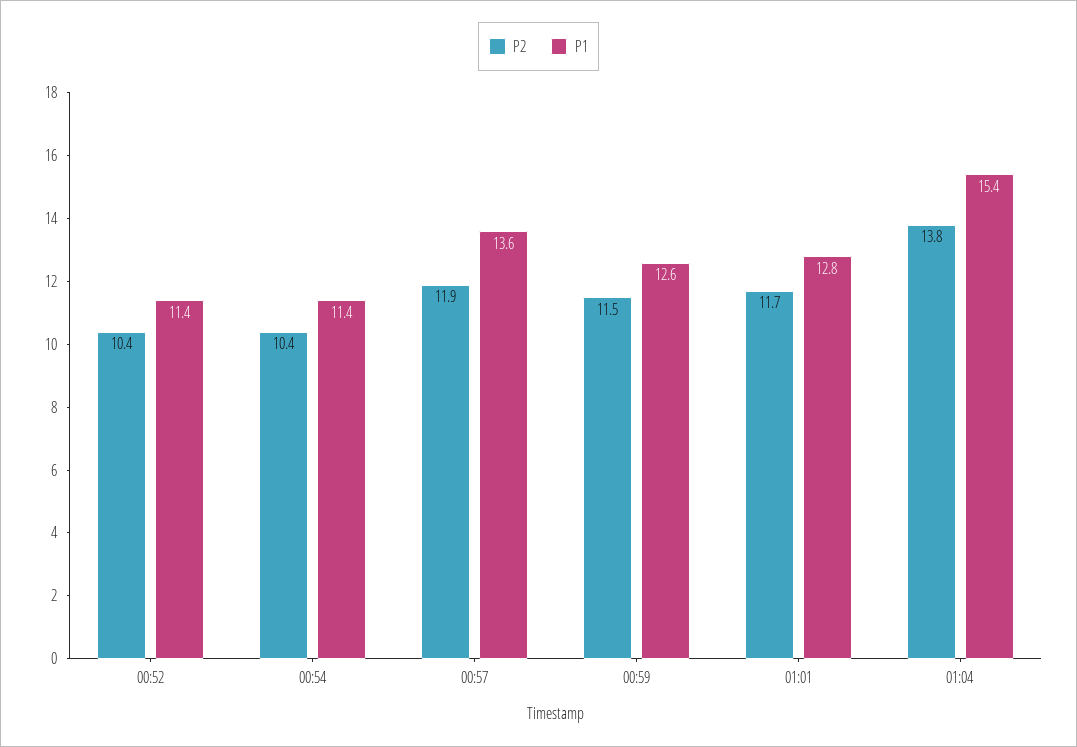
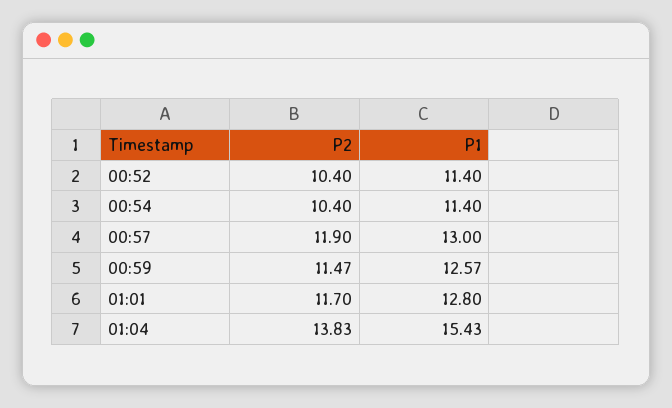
P1, 00:57: 13.6 -> 13

